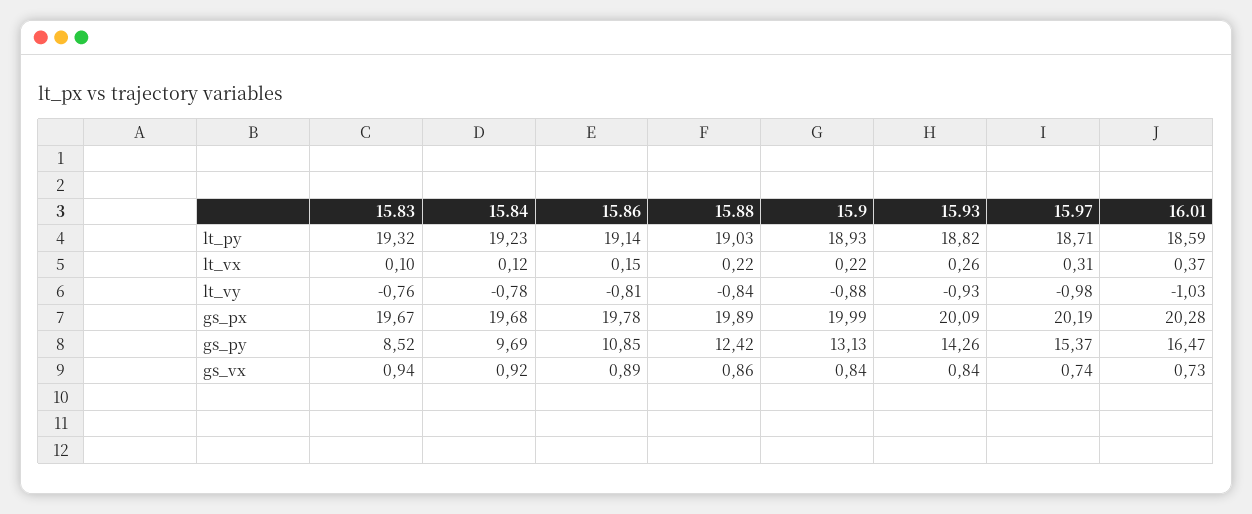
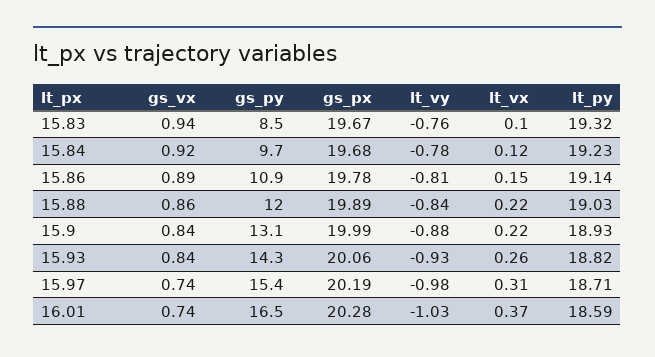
15.93, gs_px: 20.09 -> 20.06
15.88, gs_py: 12.42 -> 12
16.01, gs_vx: 0.73 -> 0.74

